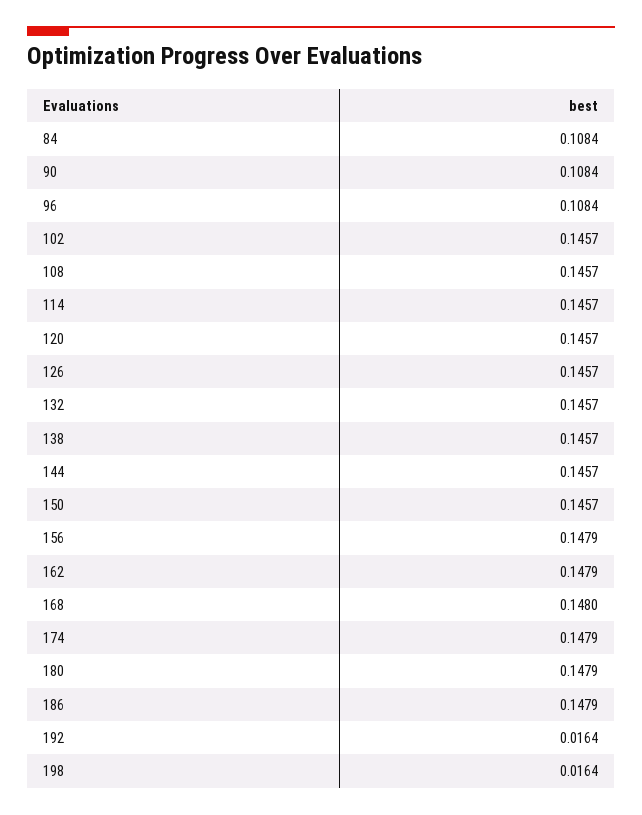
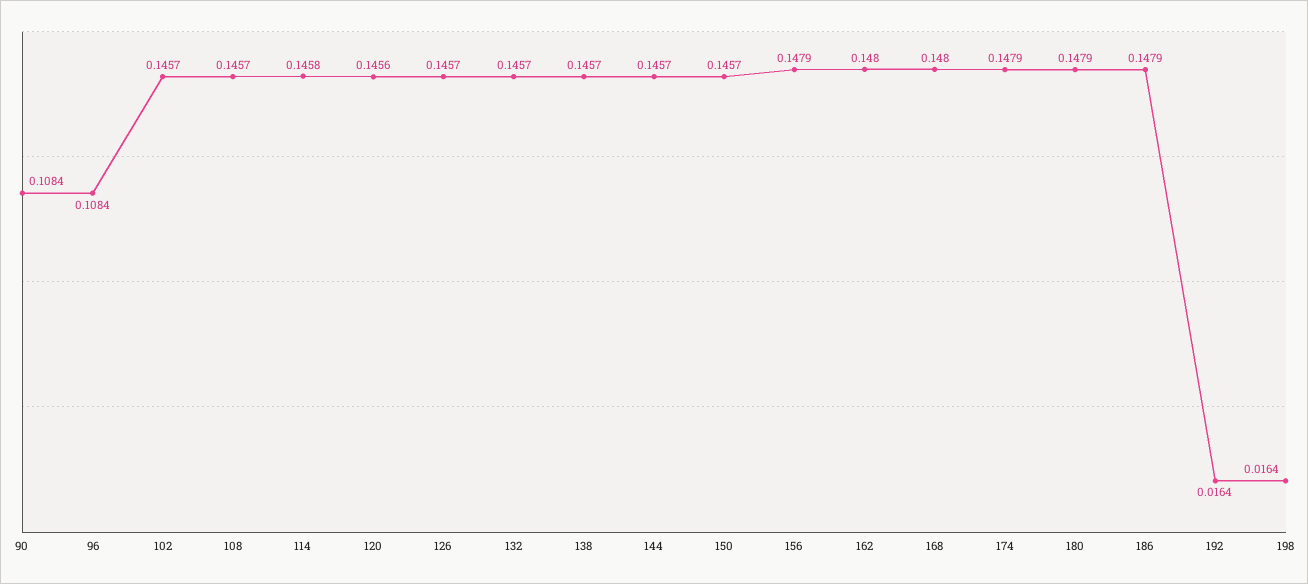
84: 0.1084 -> none
114: 0.1457 -> 0.1458
120: 0.1457 -> 0.1456
162: 0.1479 -> 0.148

